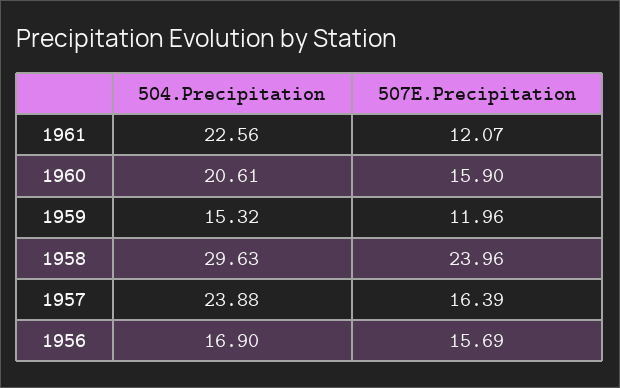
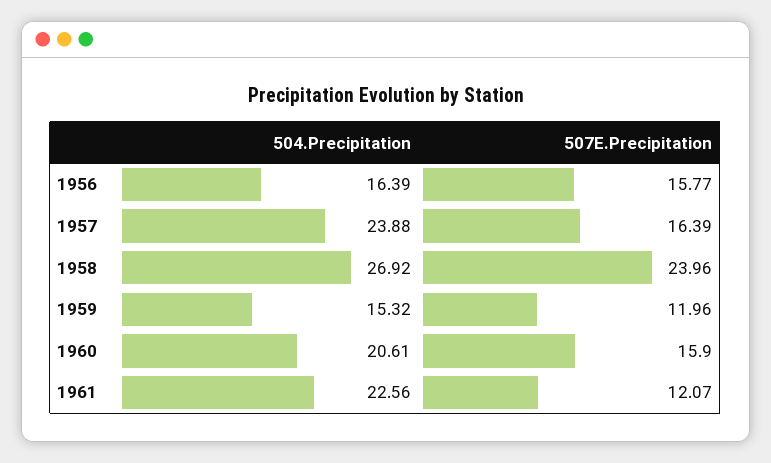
504.Precipitation, 1958: 29.63 -> 26.92
504.Precipitation, 1956: 16.9 -> 16.39
507E.Precipitation, 1956: 15.69 -> 15.77

